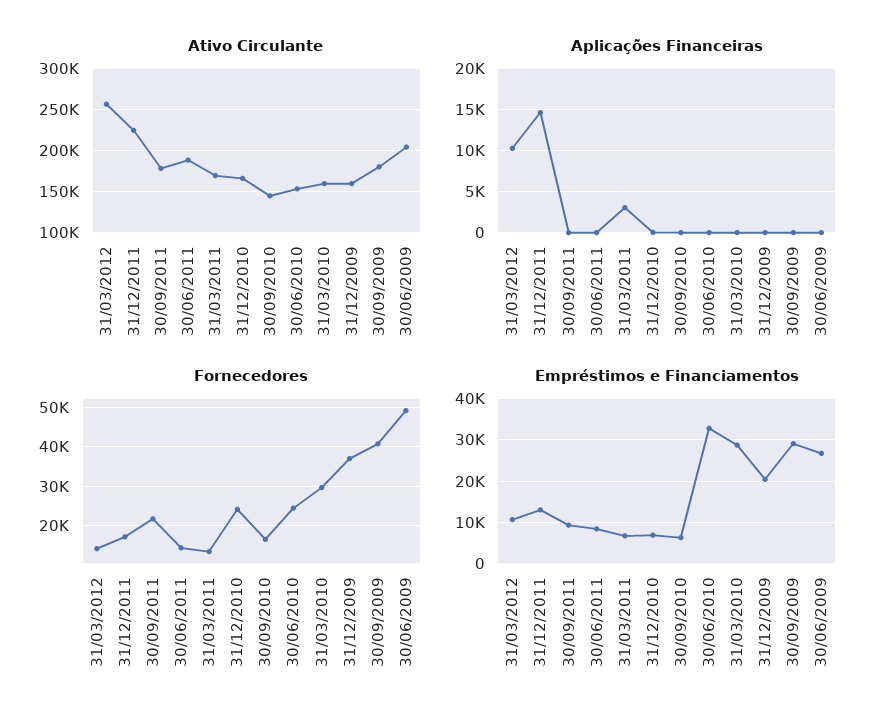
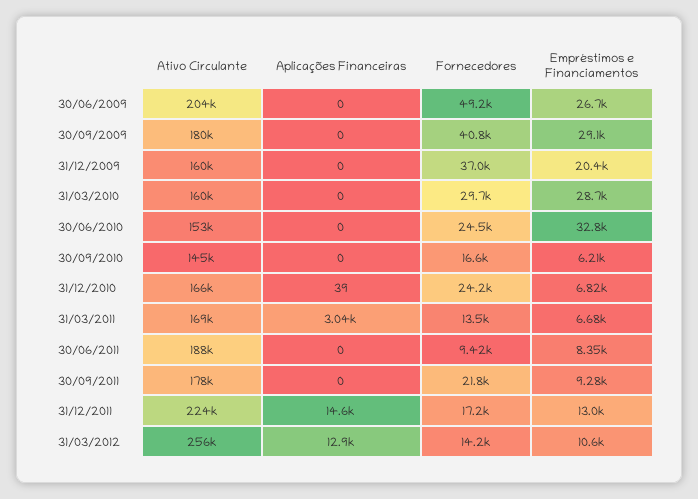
Aplicações Financeiras, 31/03/2012: 10000 -> 12900
Fornecedores, 30/06/2011: 14000 -> 9420

